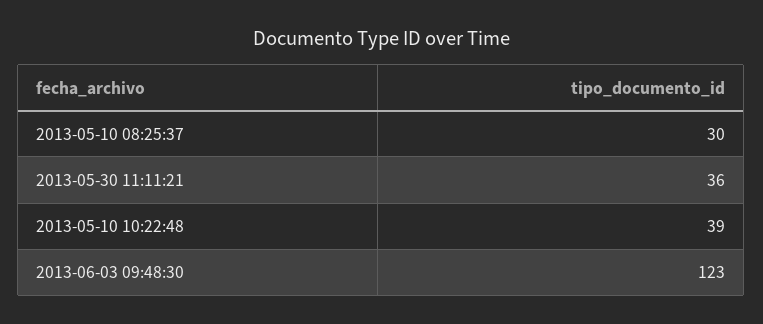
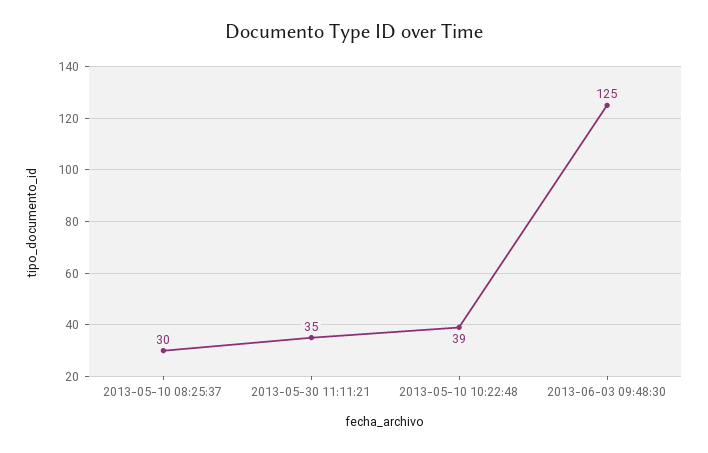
2013-05-30 11:11:21: 36 -> 35
2013-06-03 09:48:30: 123 -> 125

